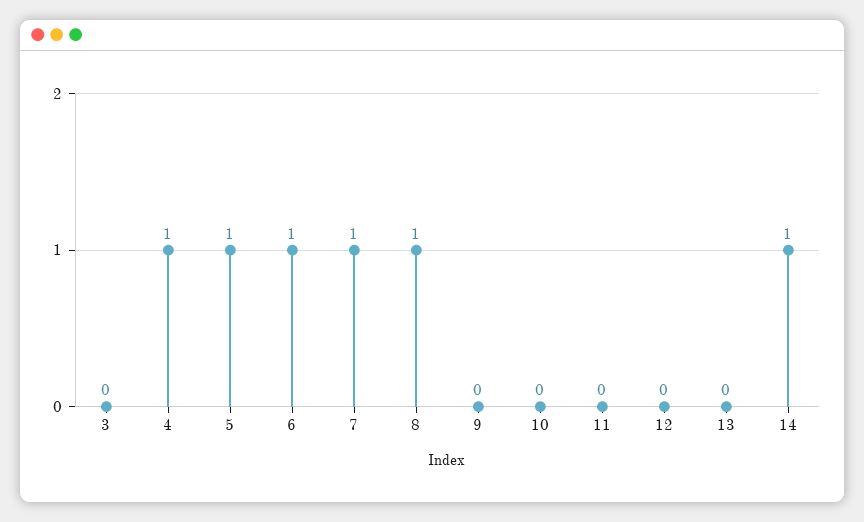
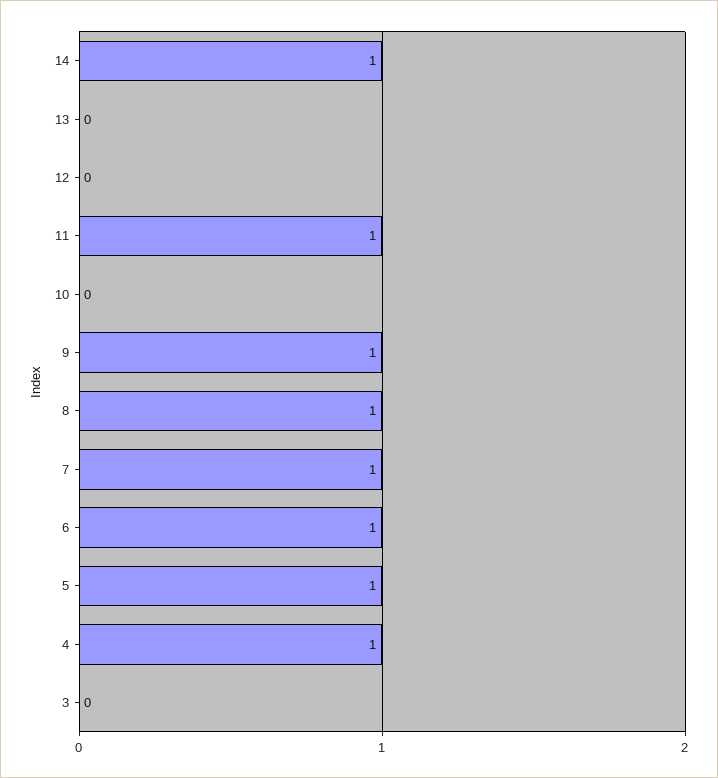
9: 0 -> 1
11: 0 -> 1

